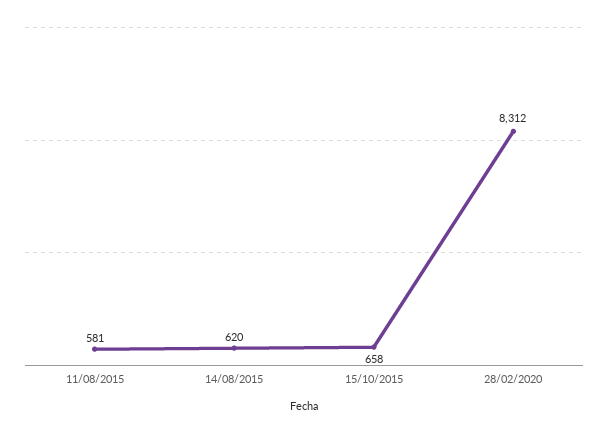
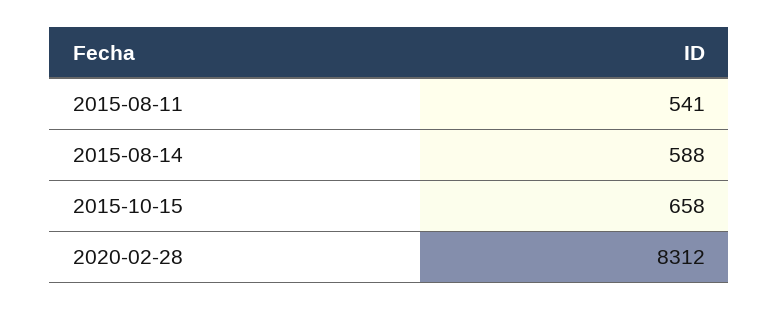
11/08/2015: 581 -> 541
14/08/2015: 620 -> 588

